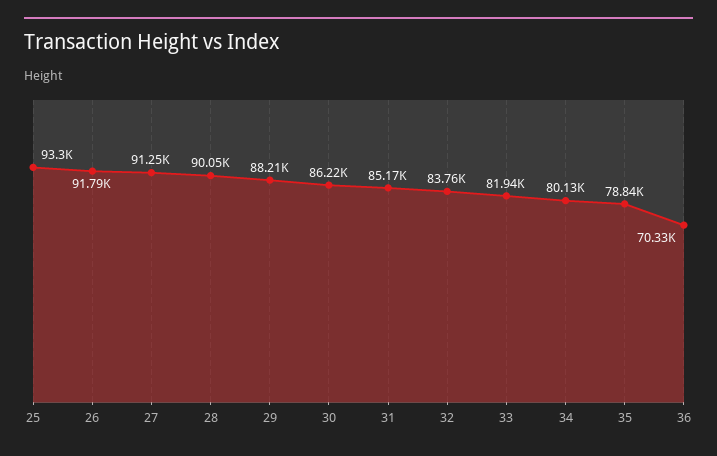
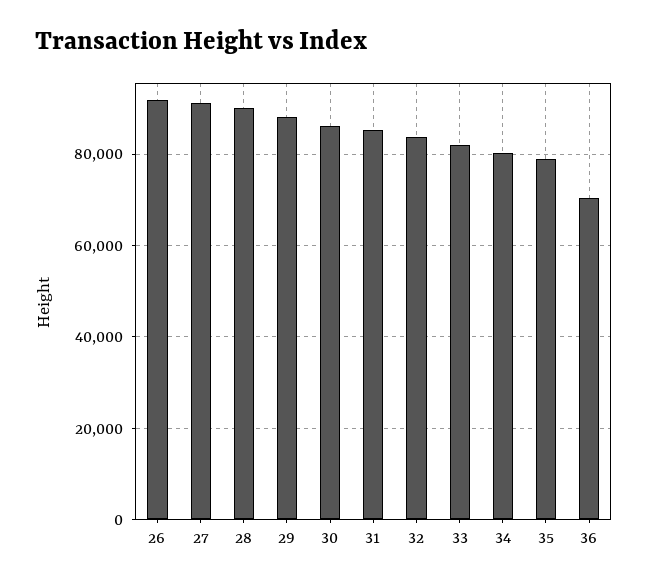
25: 93300 -> none

